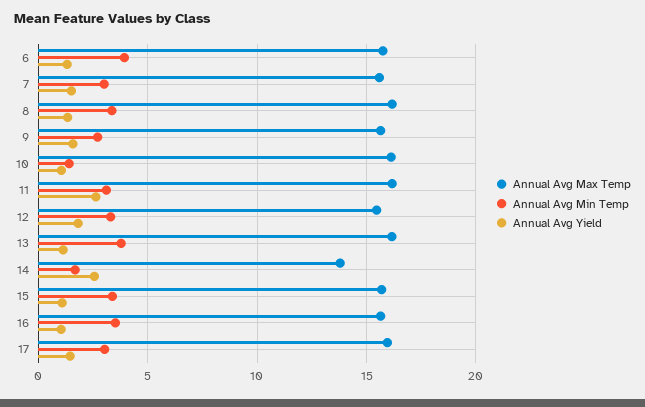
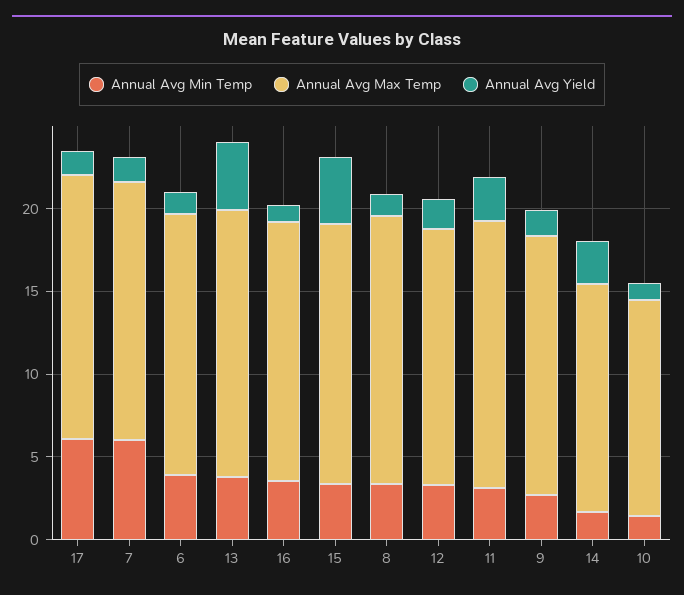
Annual Avg Min Temp, 7: 3 -> 6
Annual Avg Max Temp, 10: 16 -> 13
Annual Avg Yield, 13: 1 -> 4
Annual Avg Yield, 15: 1 -> 4
Annual Avg Min Temp, 17: 3 -> 6

